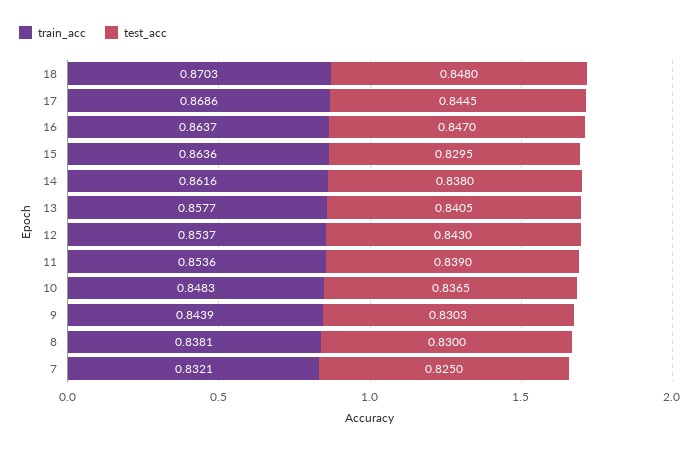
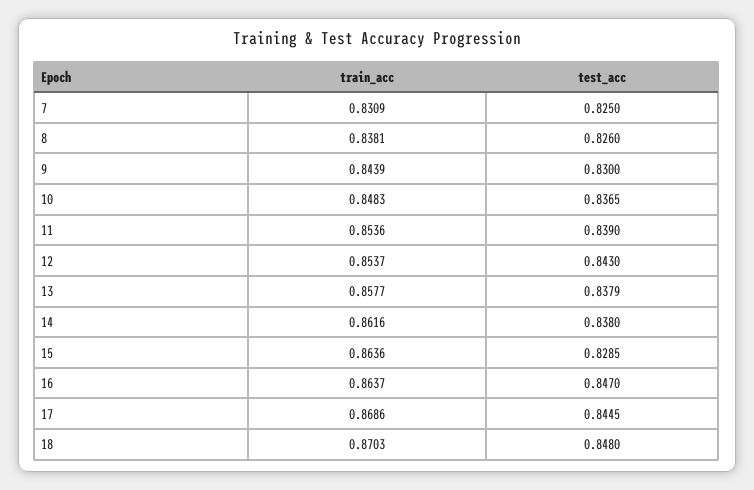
test_acc, 15: 0.8295 -> 0.8285
test_acc, 13: 0.8405 -> 0.8379
test_acc, 9: 0.8303 -> 0.83
test_acc, 8: 0.83 -> 0.826
train_acc, 7: 0.8321 -> 0.8309

